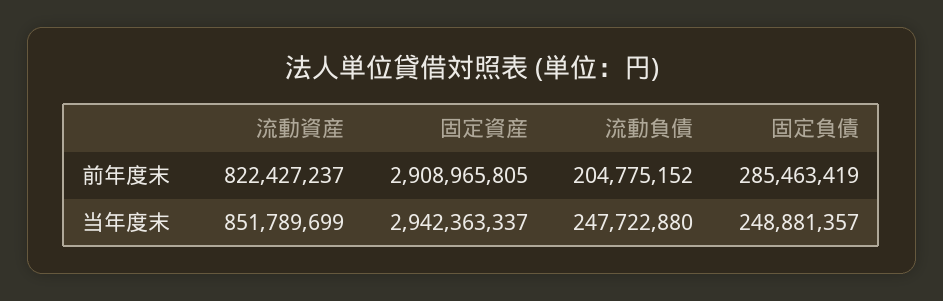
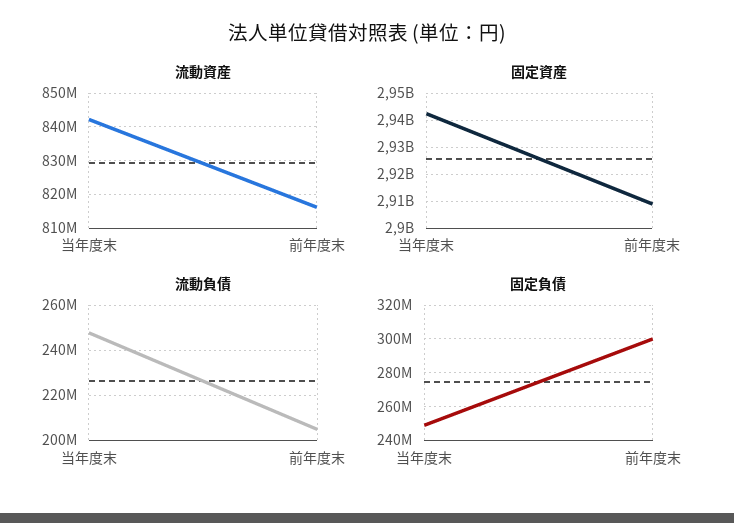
流動資産, 前年度末: 822427237 -> 816000000
固定負債, 前年度末: 285463419 -> 300000000
流動資産, 当年度末: 851789699 -> 842000000

